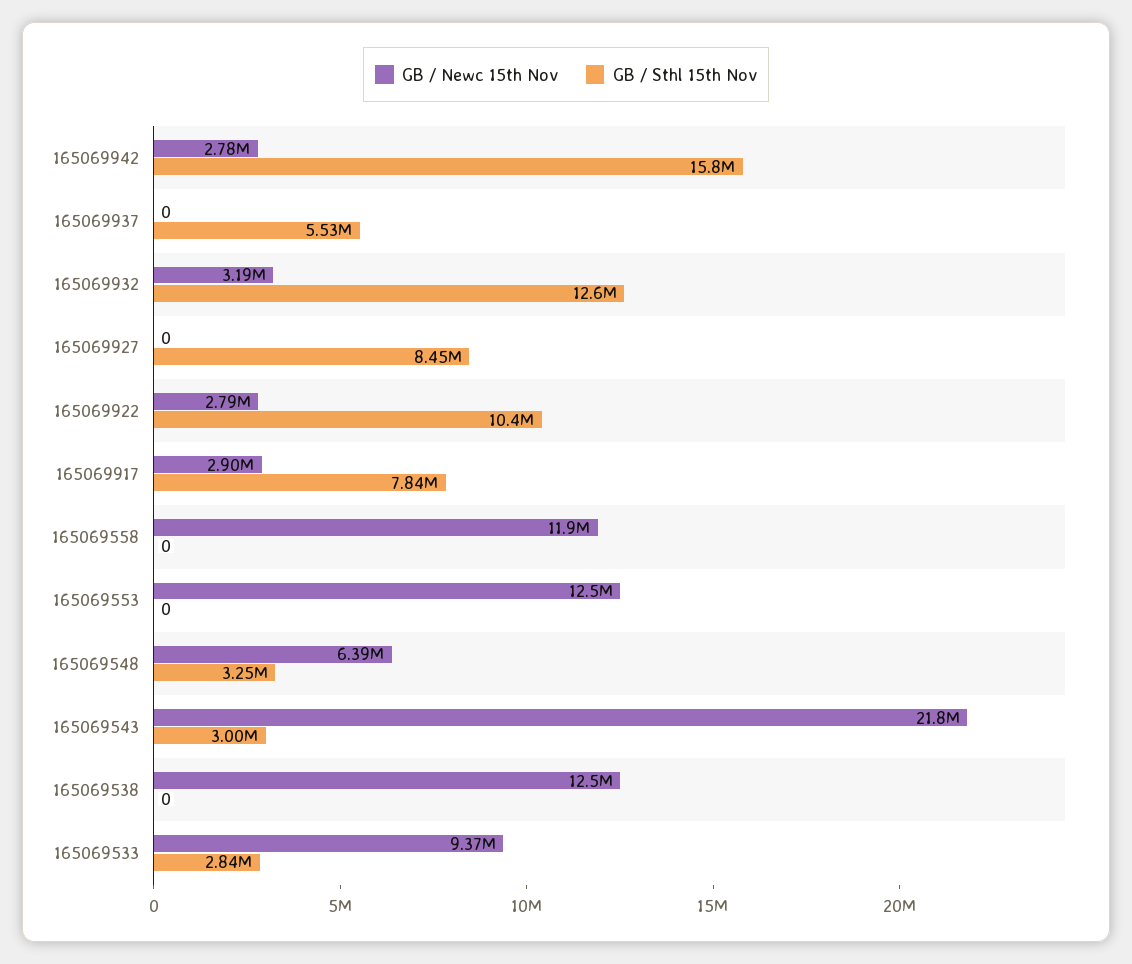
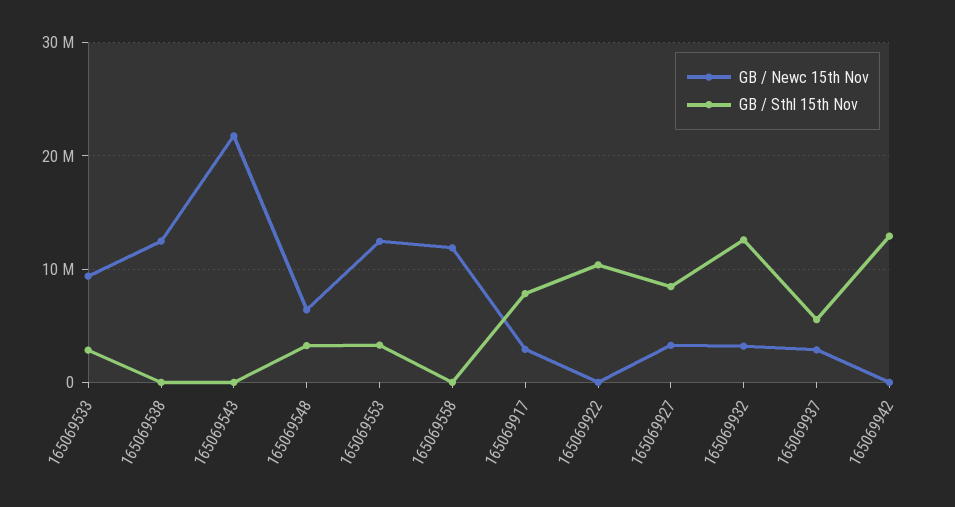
GB / Newc 15th Nov, 165069942: 2780000 -> 0
GB / Sthl 15th Nov, 165069942: 15800000 -> 13000000
GB / Newc 15th Nov, 165069937: 0 -> 3000000
GB / Newc 15th Nov, 165069927: 0 -> 3000000
GB / Newc 15th Nov, 165069922: 2790000 -> 0
GB / Sthl 15th Nov, 165069553: 0 -> 3000000
GB / Sthl 15th Nov, 165069543: 3000000 -> 0

